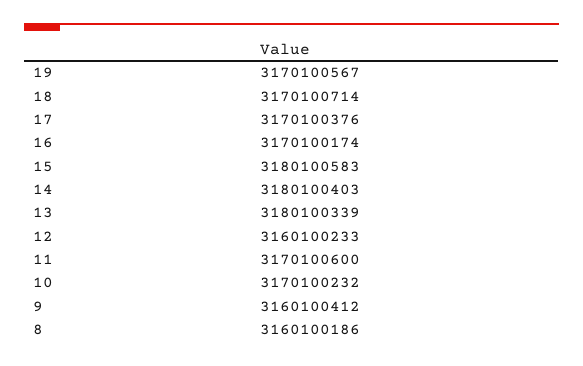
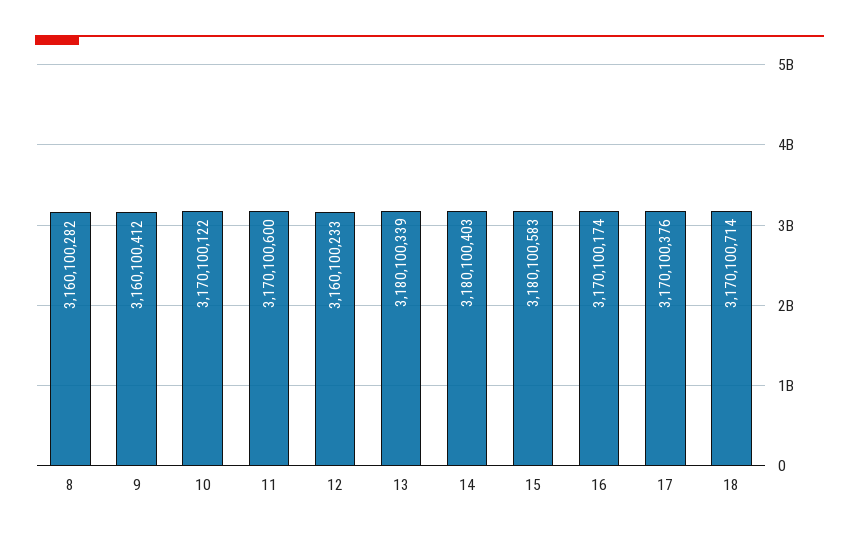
19: 3170100567 -> none
10: 3170100232 -> 3170100122
8: 3160100186 -> 3160100282

